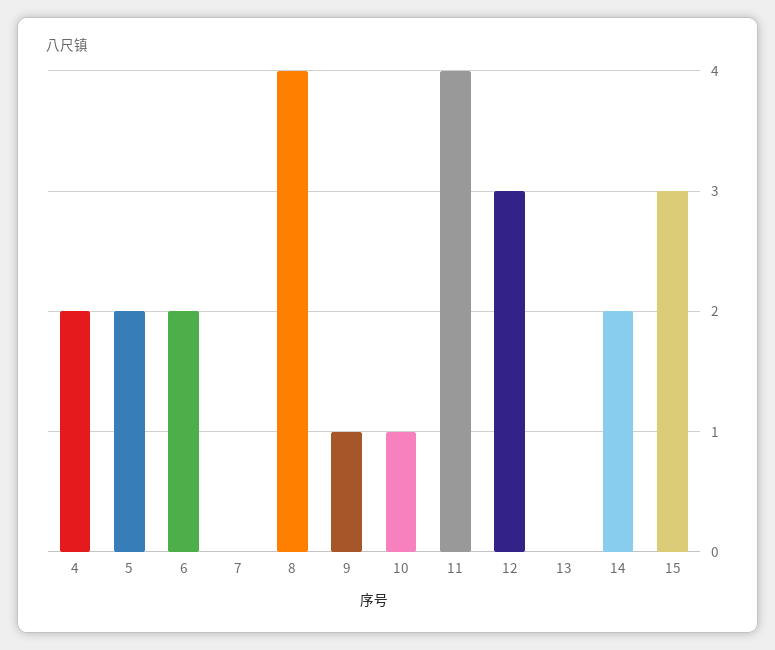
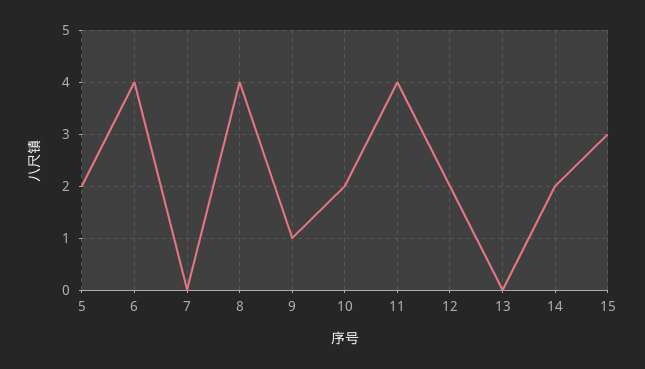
4: 2 -> none
6: 2 -> 4
10: 1 -> 2
12: 3 -> 2

